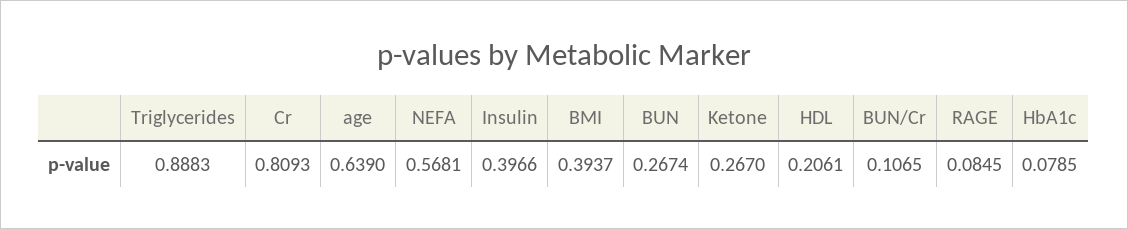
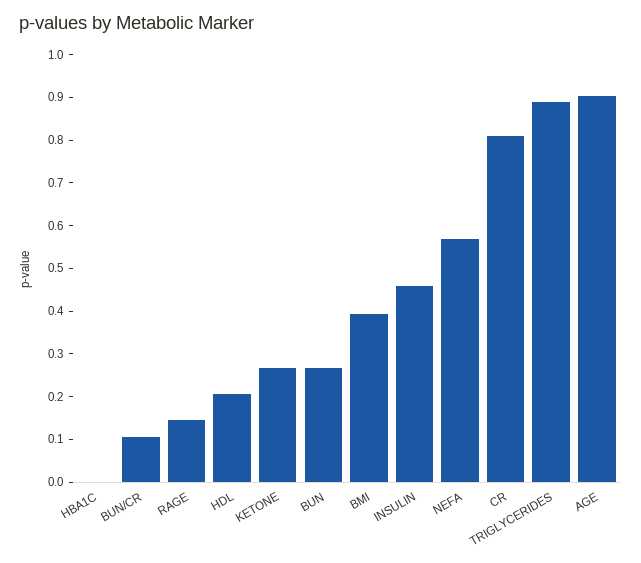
age: 0.639 -> 0.9
Insulin: 0.3966 -> 0.46
RAGE: 0.0845 -> 0.14
HbA1c: 0.0785 -> 0

